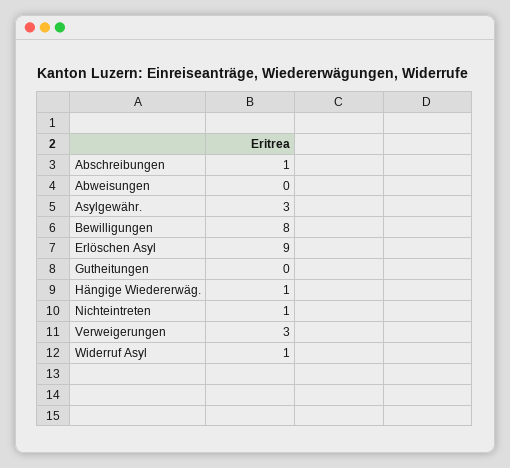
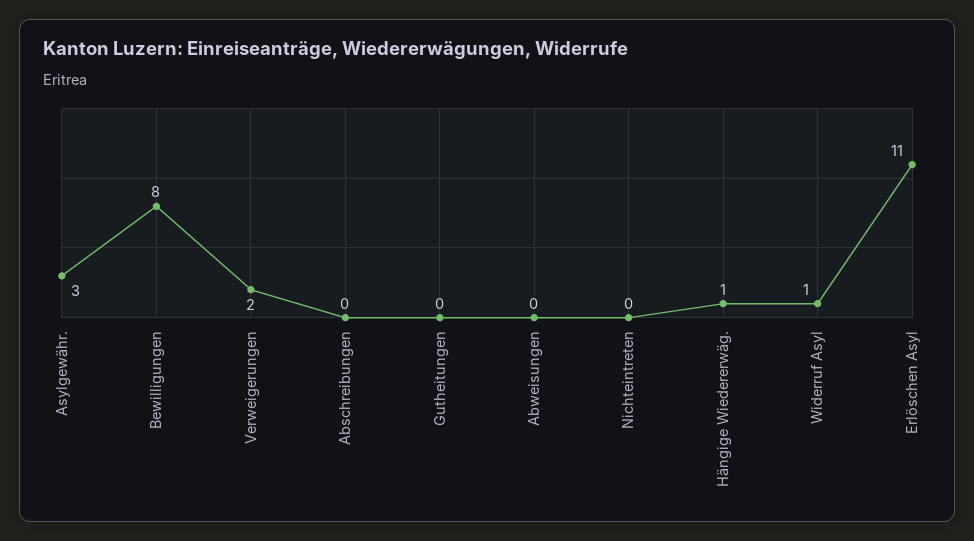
Abschreibungen: 1 -> 0
Erlöschen Asyl: 9 -> 11
Nichteintreten: 1 -> 0
Verweigerungen: 3 -> 2

